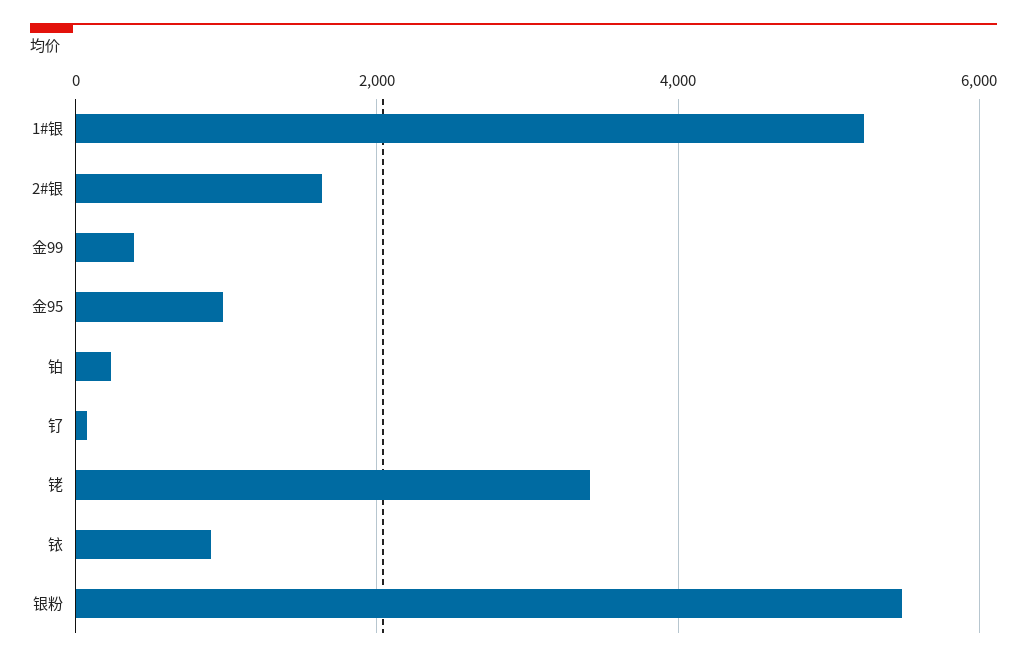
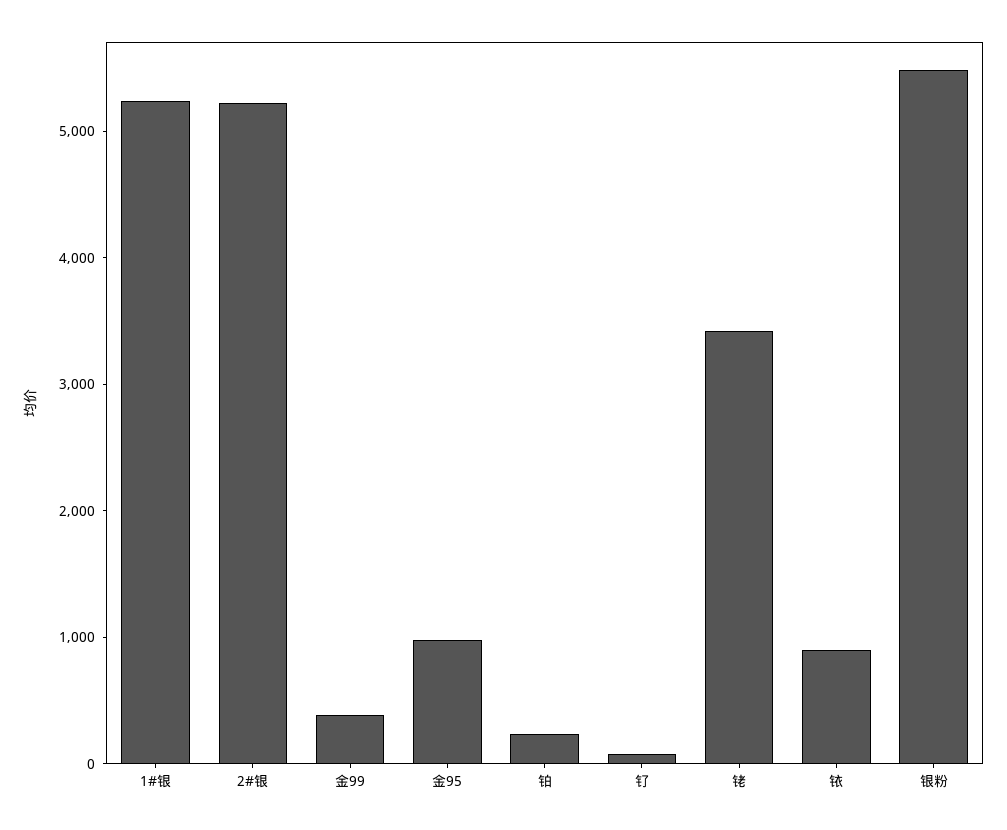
2#银: 1600 -> 5200

